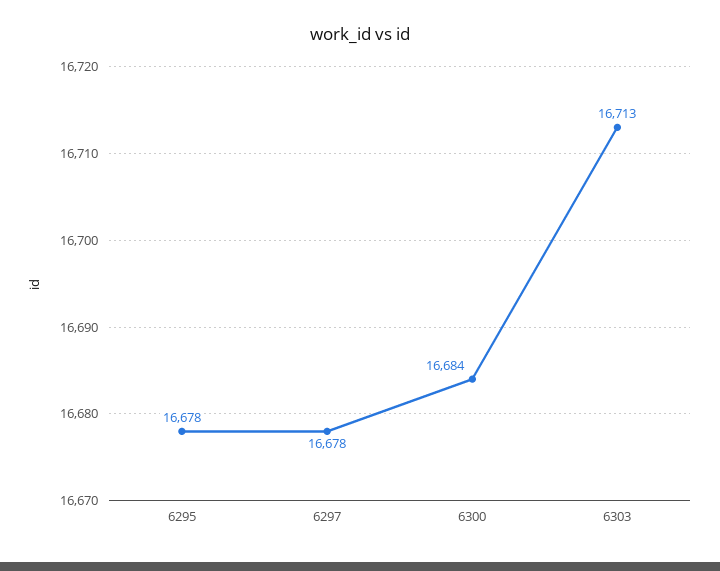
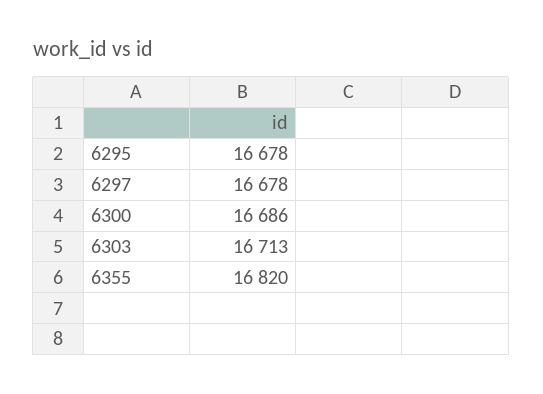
6300: 16684 -> 16686
6355: none -> 16820

